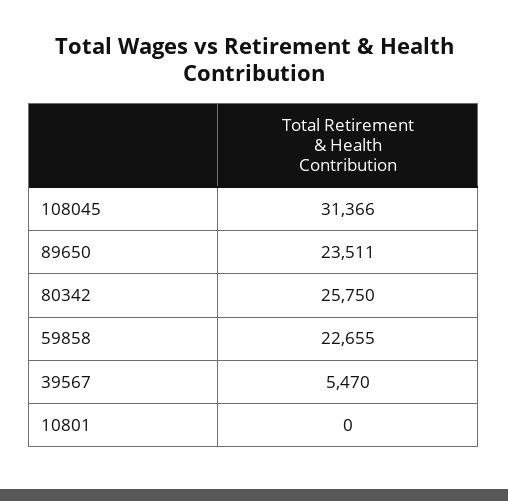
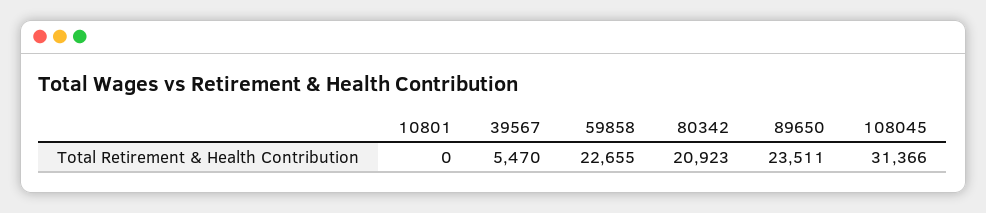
80342: 25750 -> 20923

